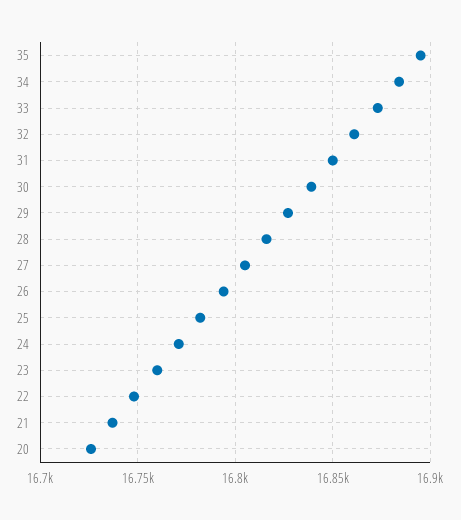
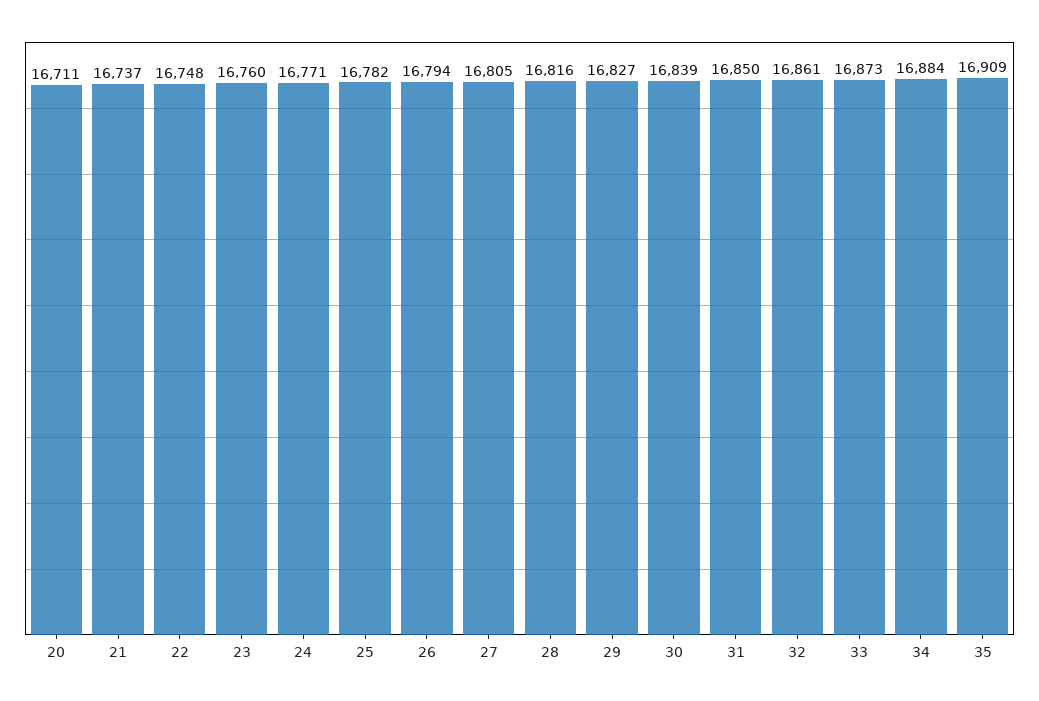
35: 16895 -> 16909
20: 16725 -> 16711

